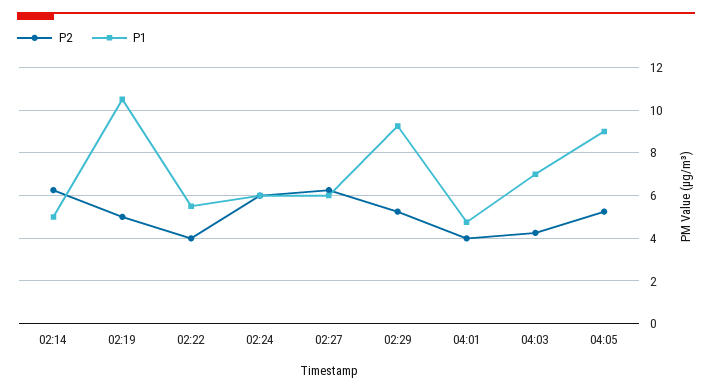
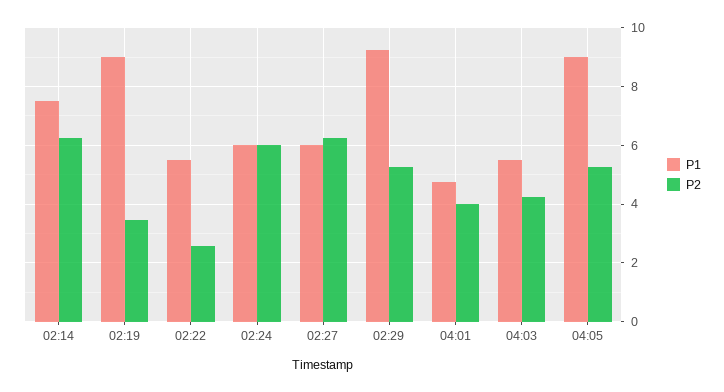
P1, 02:14: 5 -> 7.5
P2, 02:19: 5 -> 3.5
P1, 02:19: 10.5 -> 9
P2, 02:22: 4 -> 2.5
P1, 04:03: 7 -> 5.5

